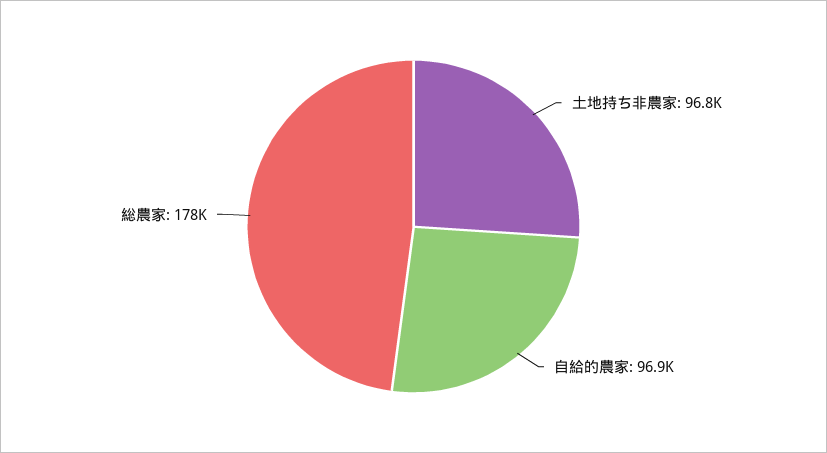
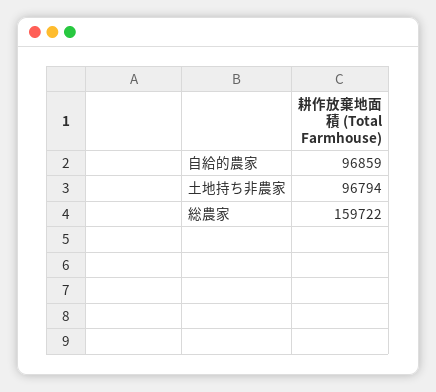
総農家: 178000 -> 159722

